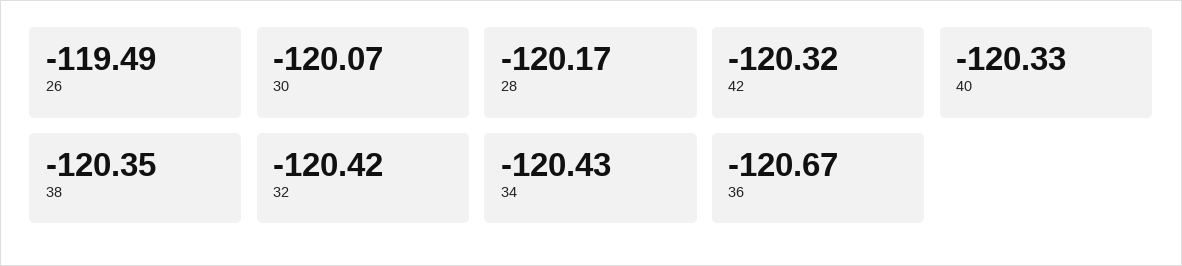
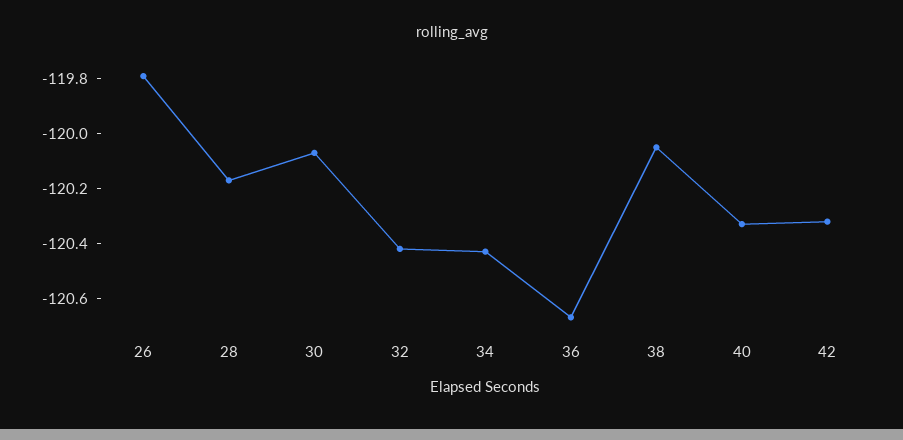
26: -119.49 -> -119.8
38: -120.35 -> -120.05

